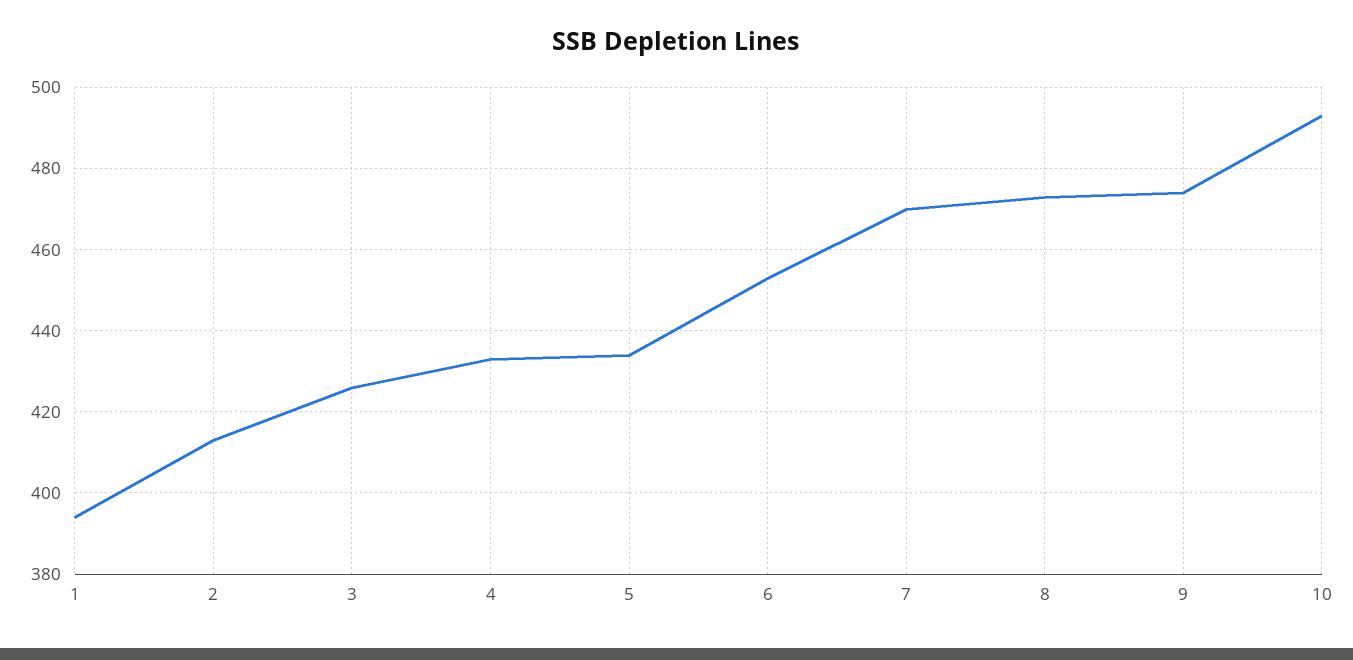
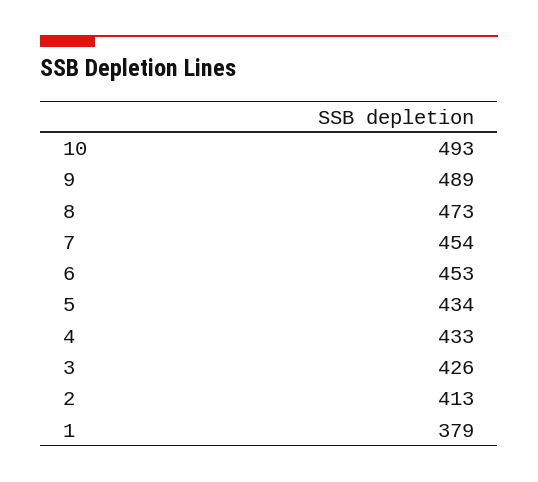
1: 395 -> 379
7: 470 -> 454
9: 475 -> 489

